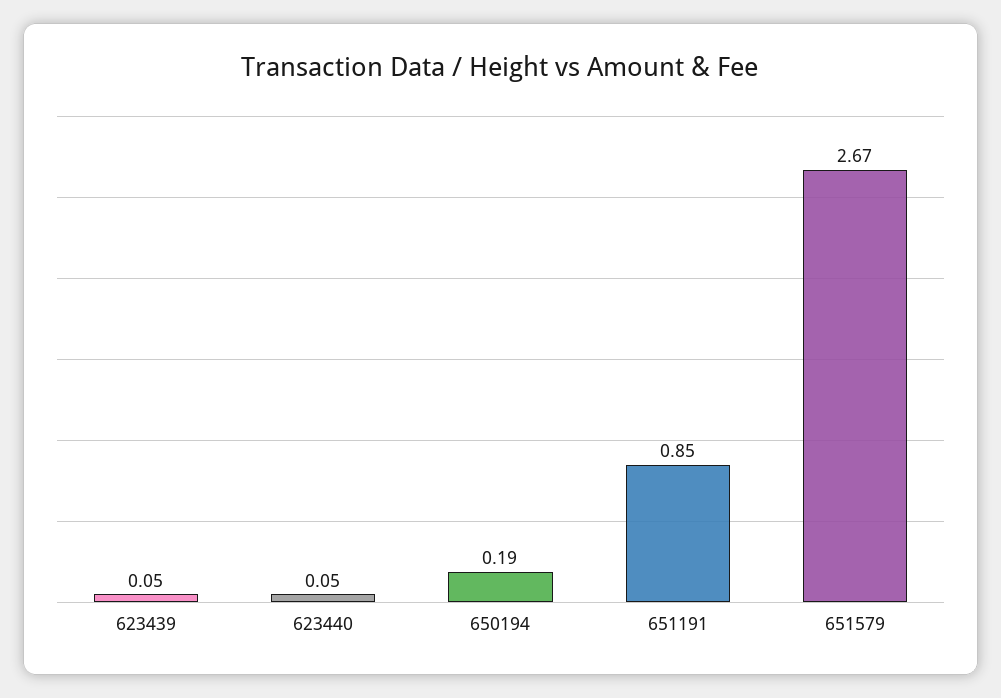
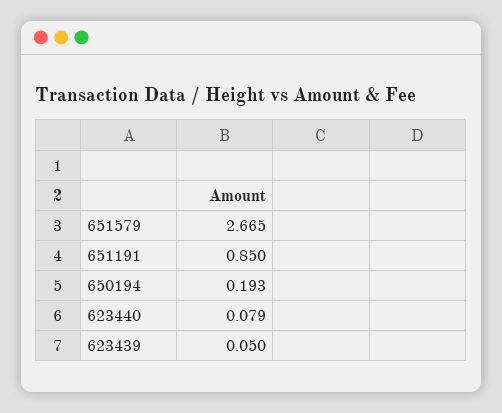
623440: 0.05 -> 0.079

